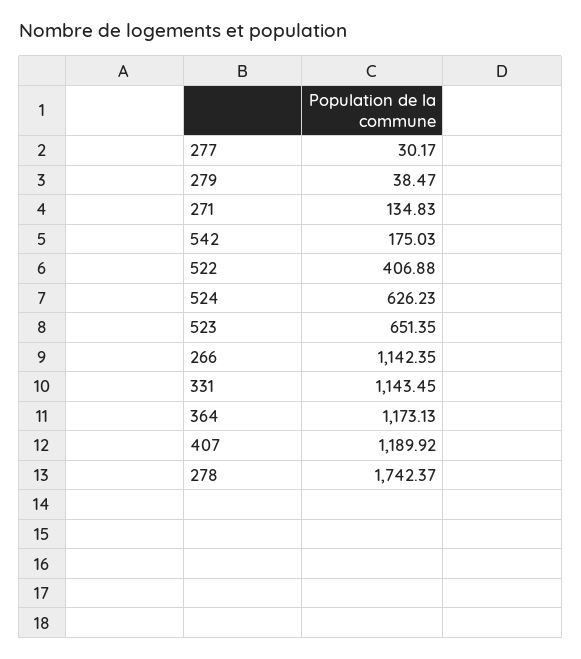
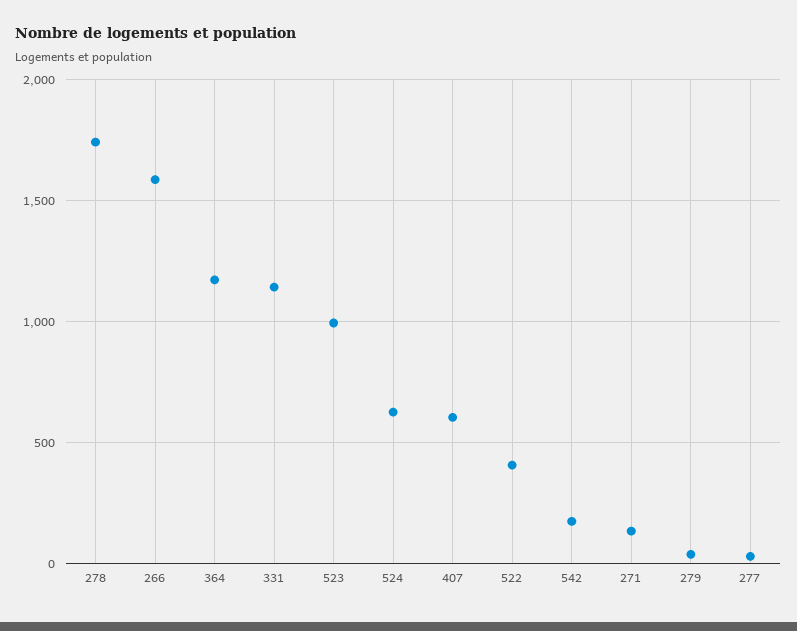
523: 651.35 -> 1000
266: 1142.35 -> 1600
407: 1189.92 -> 600

